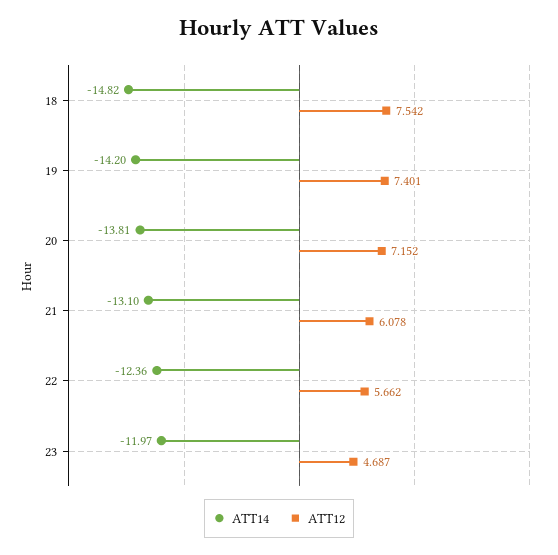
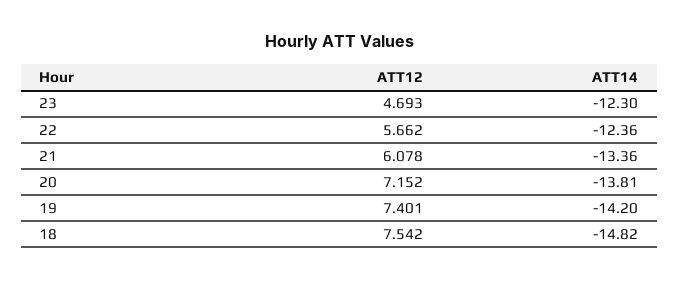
ATT14, 21: -13.1 -> -13.36
ATT14, 23: -11.97 -> -12.3
ATT12, 23: 4.687 -> 4.693

